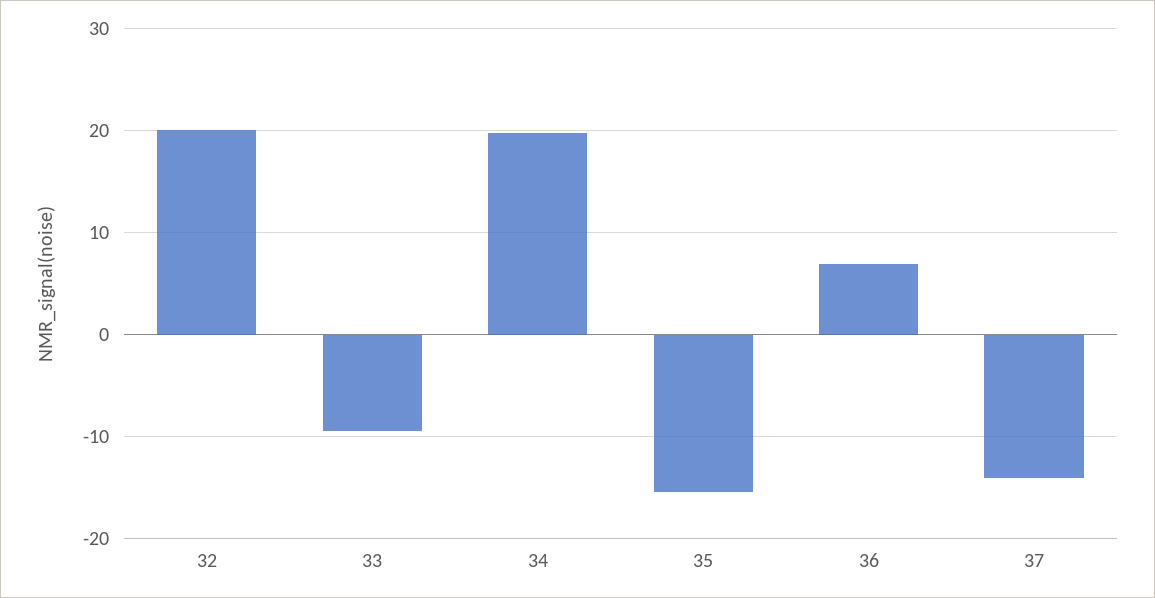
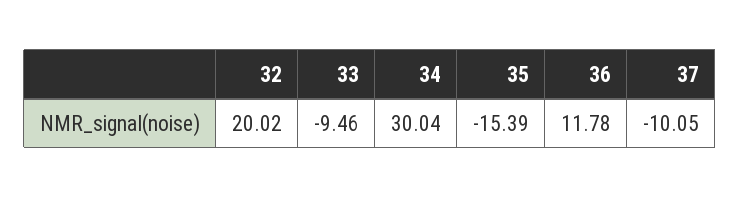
34: 20 -> 30.04
36: 7 -> 11.78
37: -14 -> -10.05

